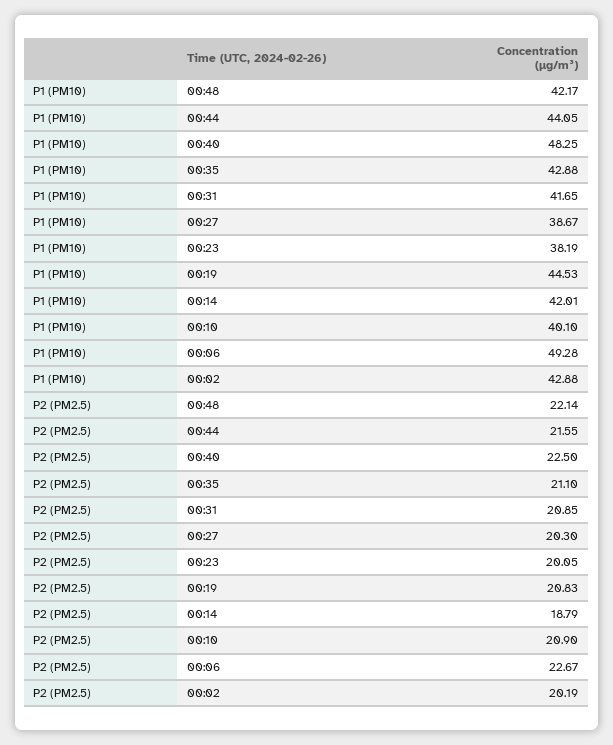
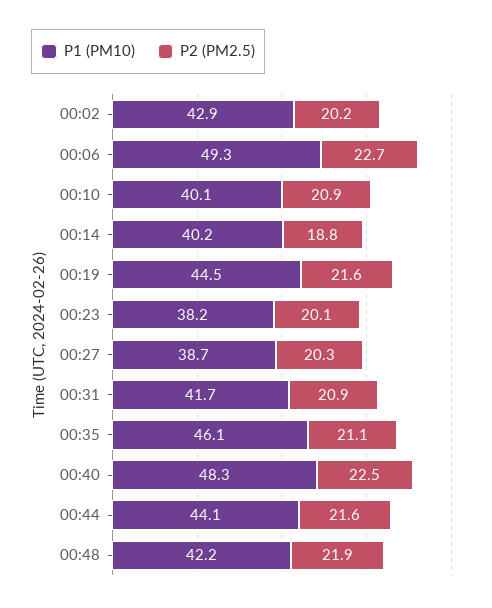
P1 (PM10), 00:35: 42.88 -> 46.1
P1 (PM10), 00:14: 42.01 -> 40.2
P2 (PM2.5), 00:48: 22.14 -> 21.9
P2 (PM2.5), 00:19: 20.83 -> 21.6

